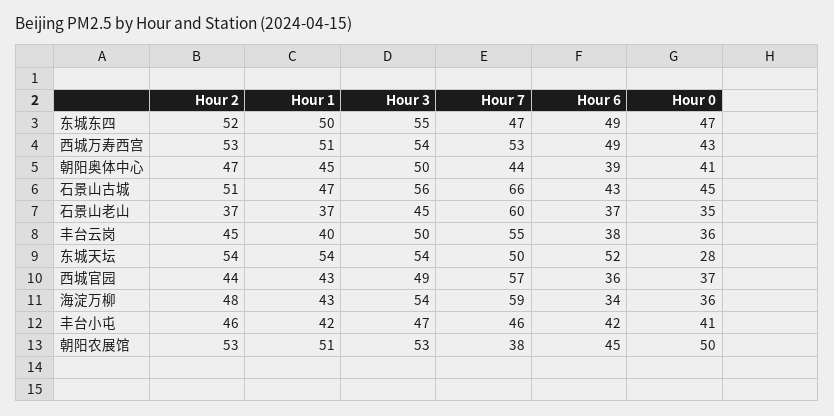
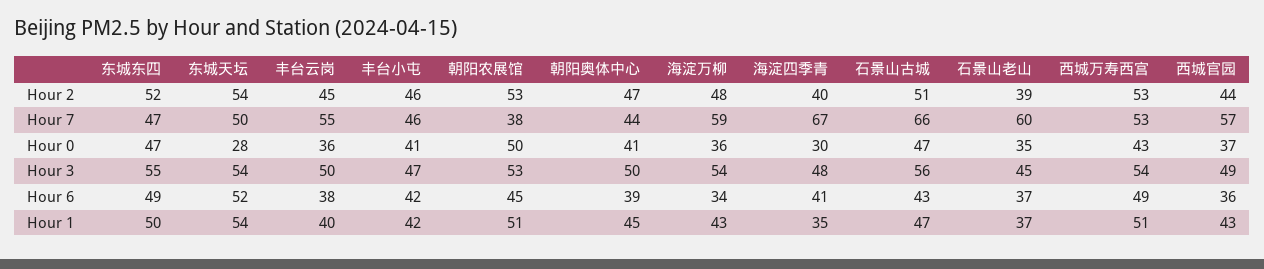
Hour 0, 石景山古城: 45 -> 47
Hour 2, 石景山老山: 37 -> 39
Hour 2, 海淀四季青: none -> 40
Hour 7, 海淀四季青: none -> 67
Hour 0, 海淀四季青: none -> 30
Hour 3, 海淀四季青: none -> 48
Hour 6, 海淀四季青: none -> 41
Hour 1, 海淀四季青: none -> 35

